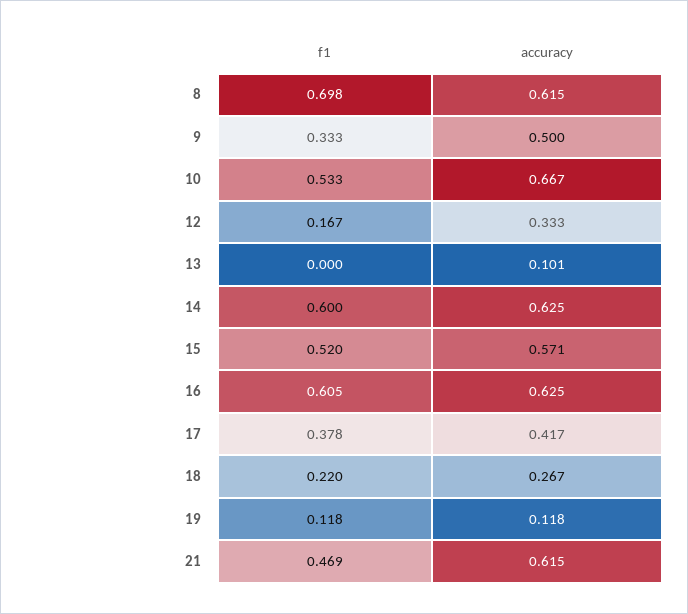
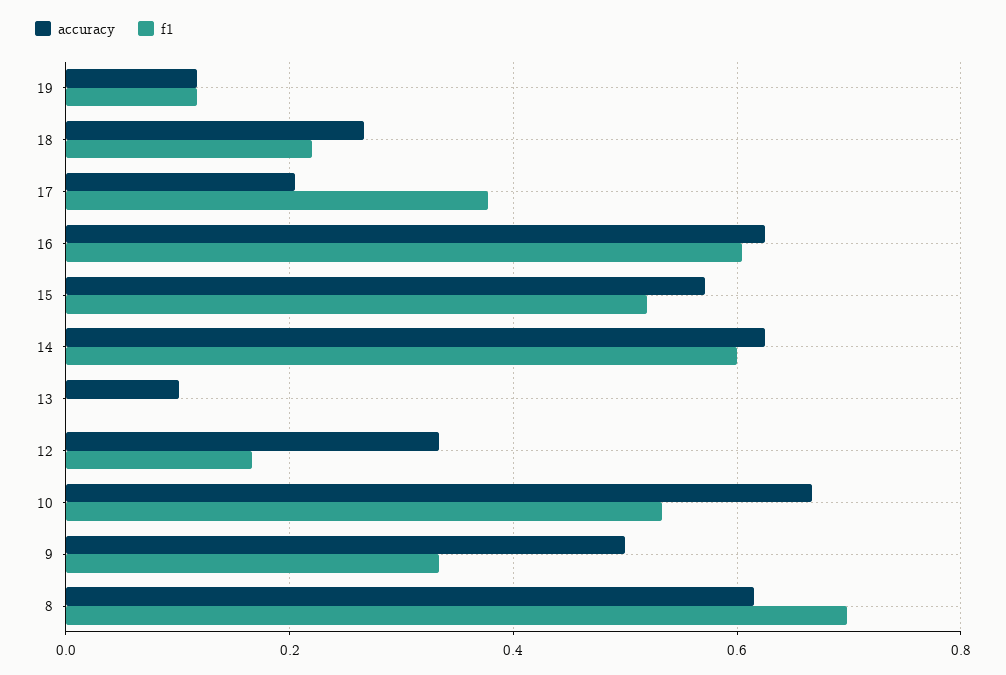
accuracy, 17: 0.417 -> 0.2
f1, 21: 0.469 -> none
accuracy, 21: 0.615 -> none

